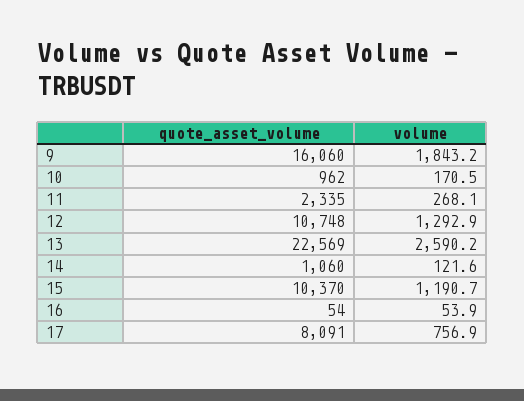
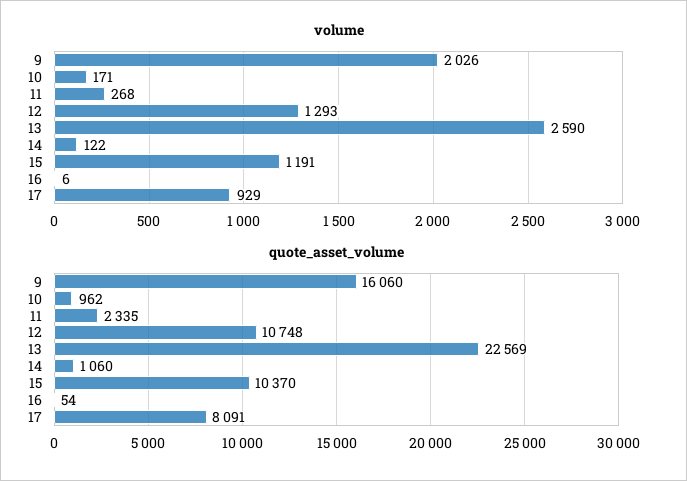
volume, 9: 1843.2 -> 2026
volume, 16: 53.9 -> 6
volume, 17: 756.9 -> 929

